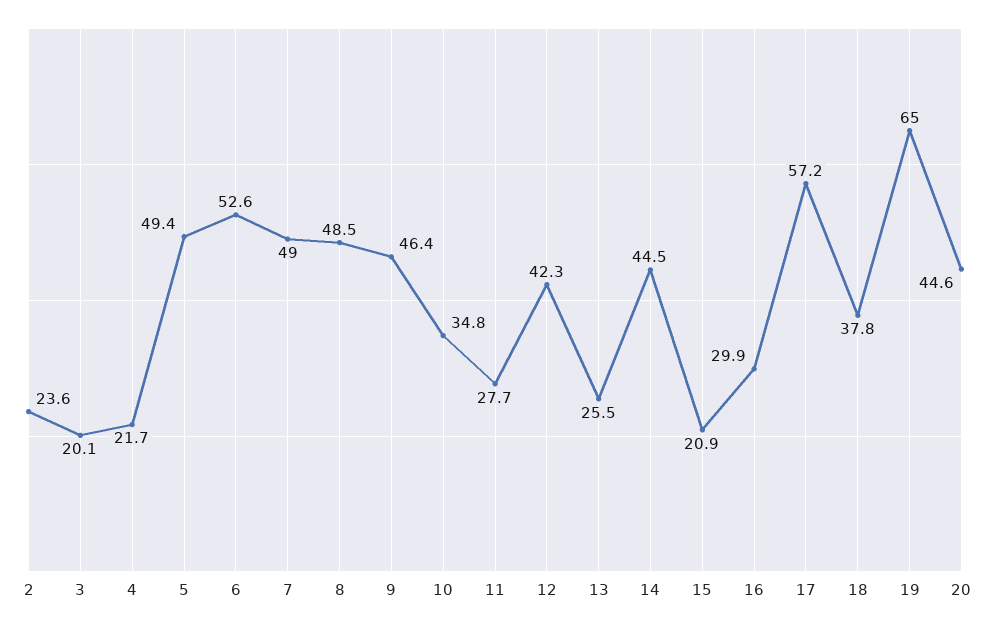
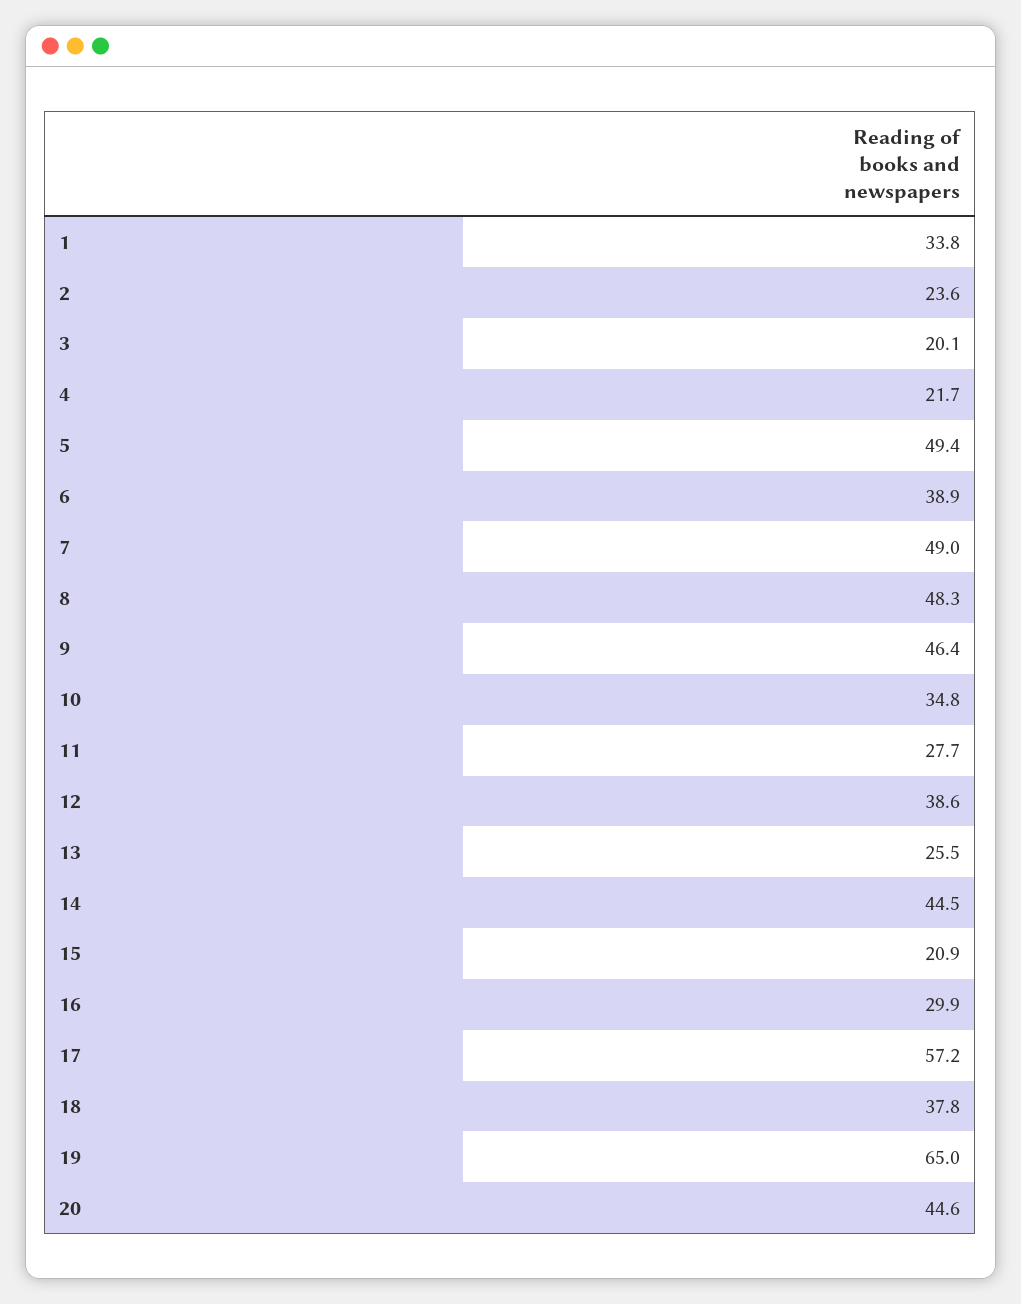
6: 52.6 -> 38.9
8: 48.5 -> 48.3
12: 42.3 -> 38.6
1: none -> 33.8

